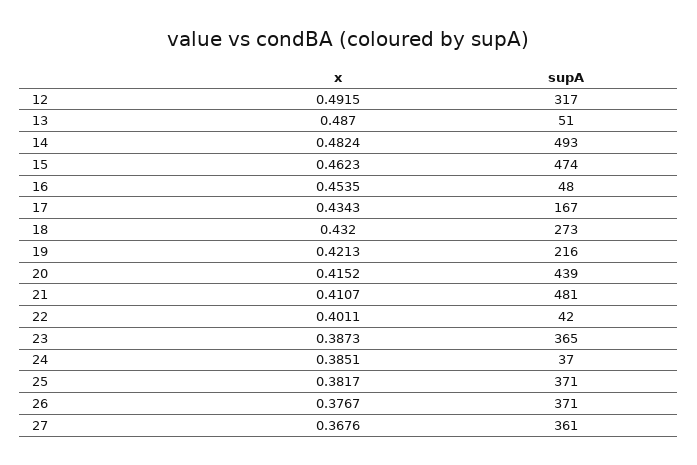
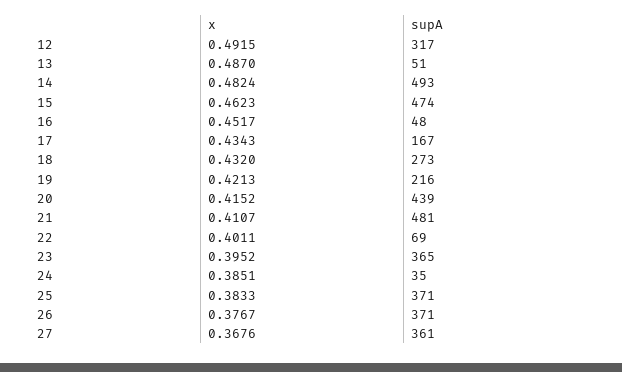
x, 16: 0.4535 -> 0.4517
supA, 22: 42 -> 69
x, 23: 0.3873 -> 0.3952
supA, 24: 37 -> 35
x, 25: 0.3817 -> 0.3833

